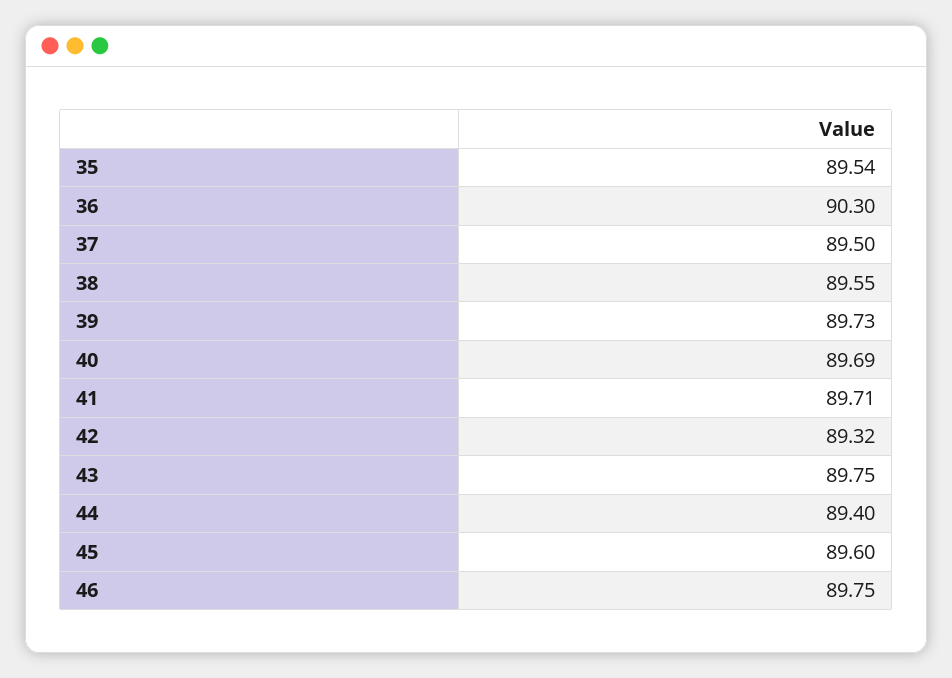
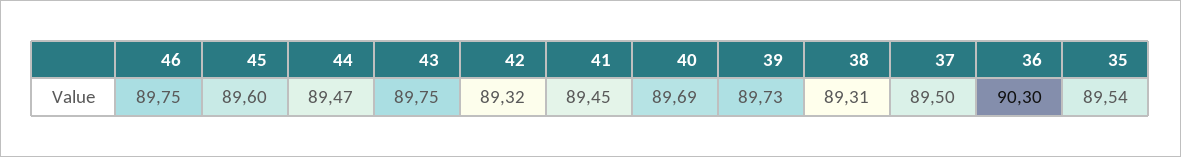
38: 89.55 -> 89.31
41: 89.71 -> 89.45
44: 89.4 -> 89.47

